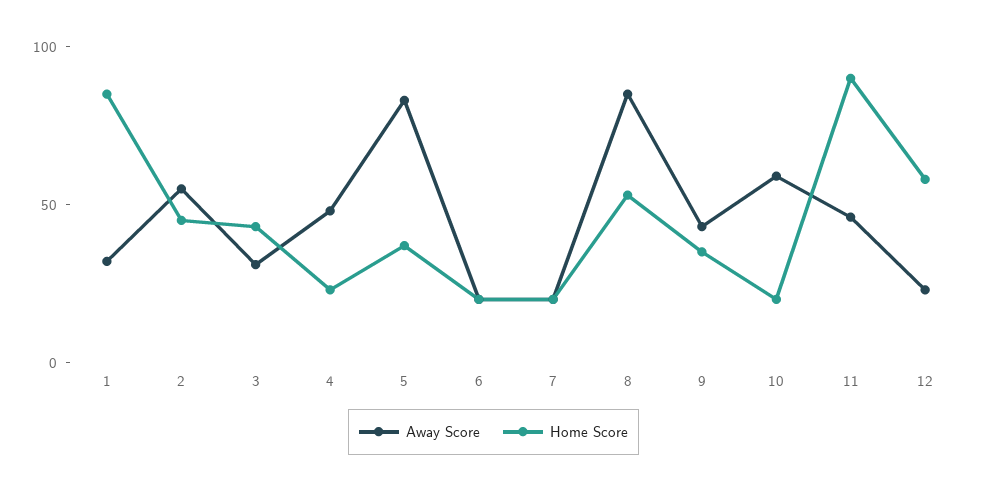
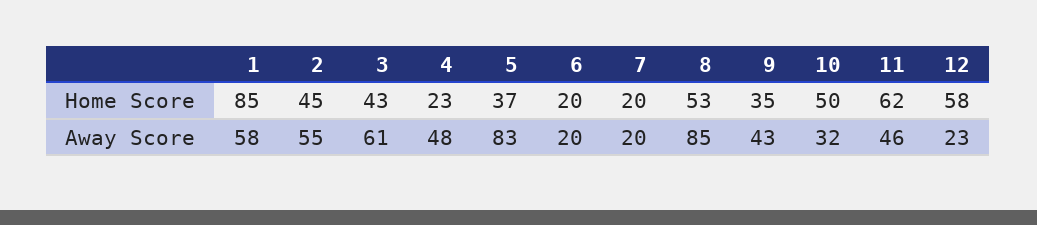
Away Score, 1: 30 -> 58
Away Score, 3: 30 -> 61
Away Score, 10: 60 -> 32
Home Score, 10: 20 -> 50
Home Score, 11: 90 -> 62

